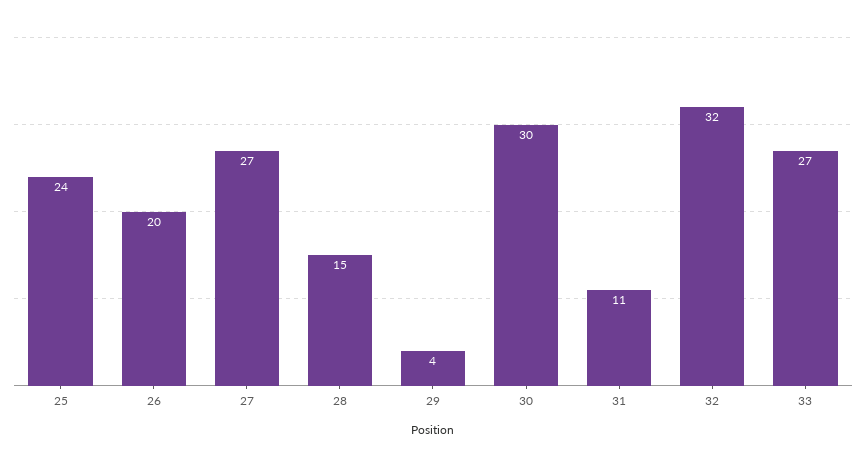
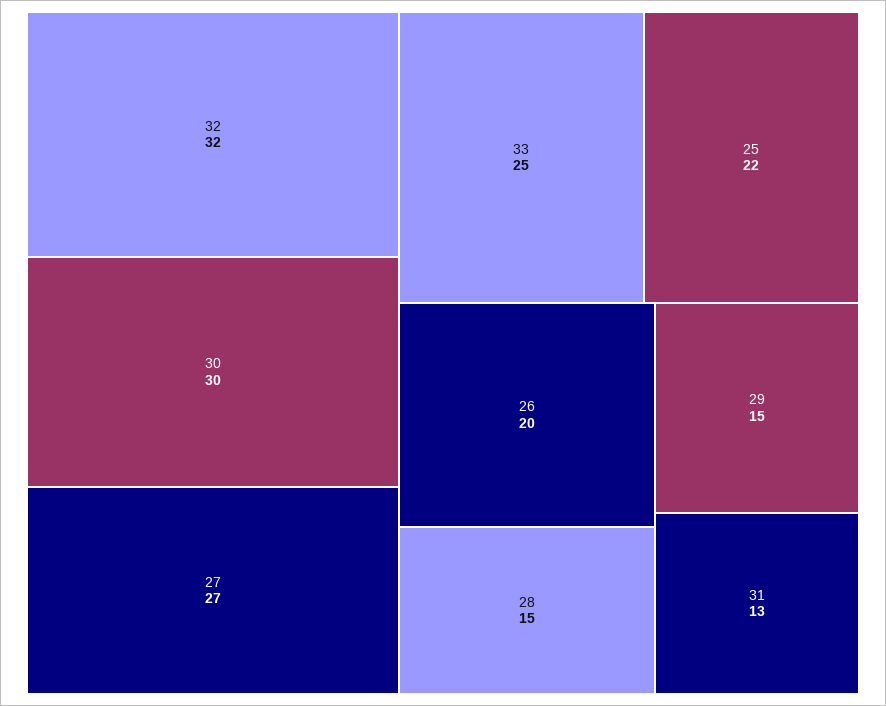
25: 24 -> 22
29: 4 -> 15
31: 11 -> 13
33: 27 -> 25

